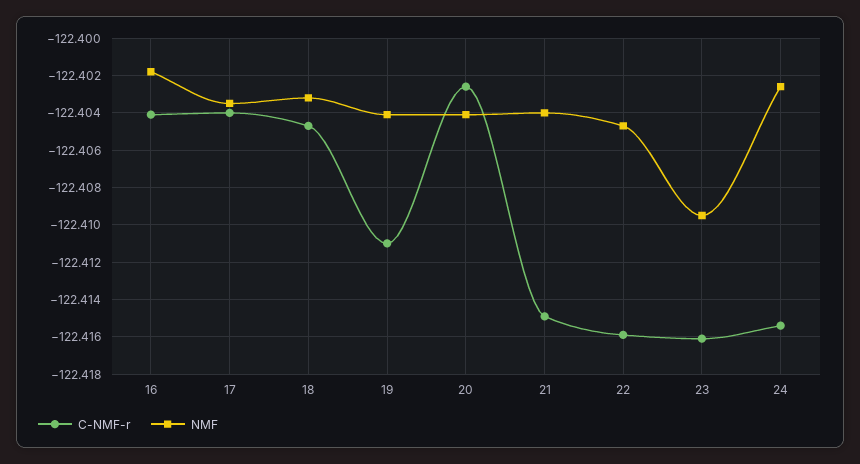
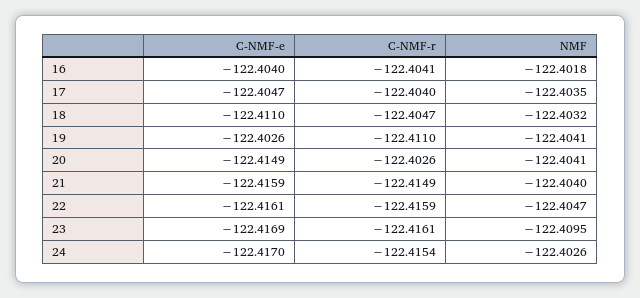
C-NMF-e, 16: none -> -122.404
C-NMF-e, 17: none -> -122.4047
C-NMF-e, 18: none -> -122.411
C-NMF-e, 19: none -> -122.4026
C-NMF-e, 20: none -> -122.4149
C-NMF-e, 21: none -> -122.4159
C-NMF-e, 22: none -> -122.4161
C-NMF-e, 23: none -> -122.4169
C-NMF-e, 24: none -> -122.417

